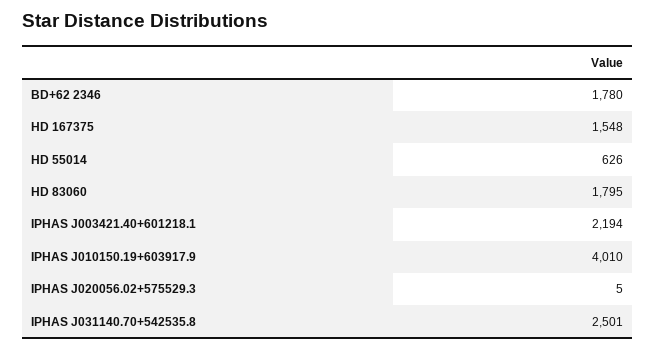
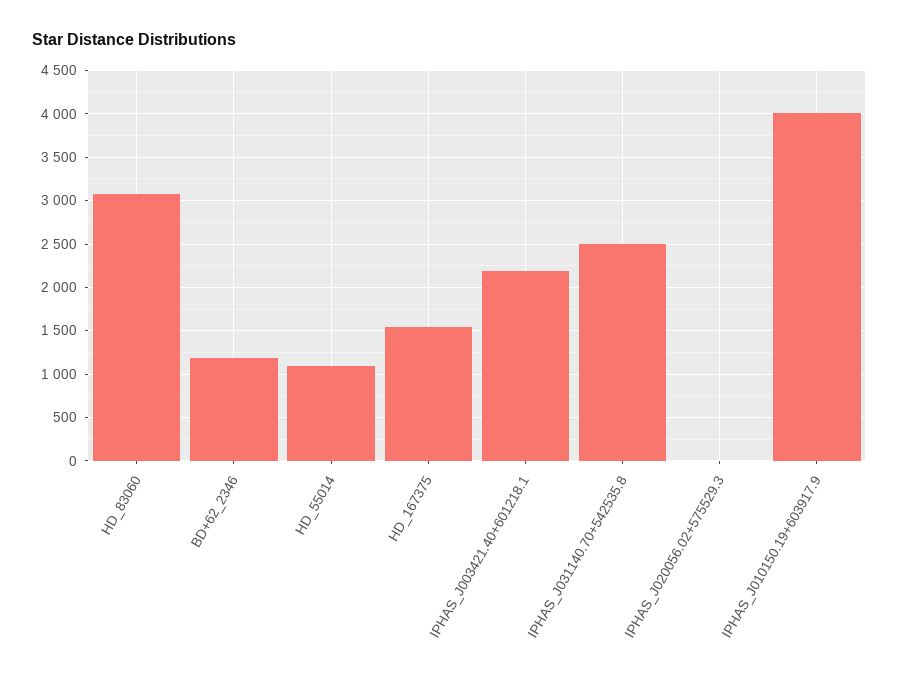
BD+62 2346: 1780 -> 1200
HD 55014: 626 -> 1100
HD 83060: 1795 -> 3100

